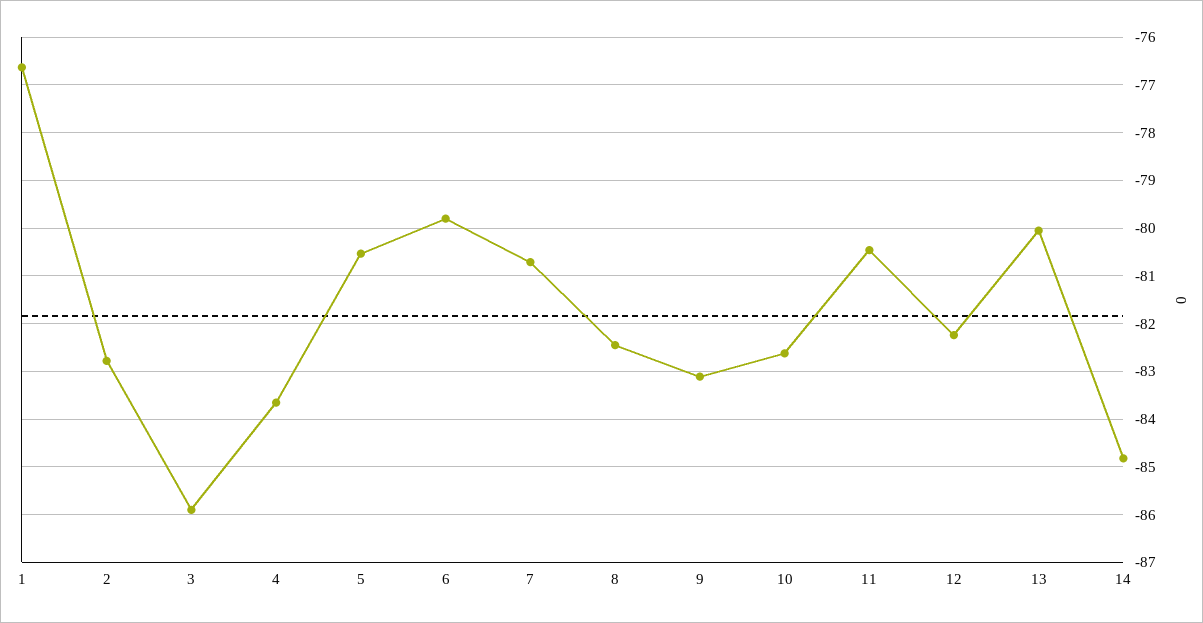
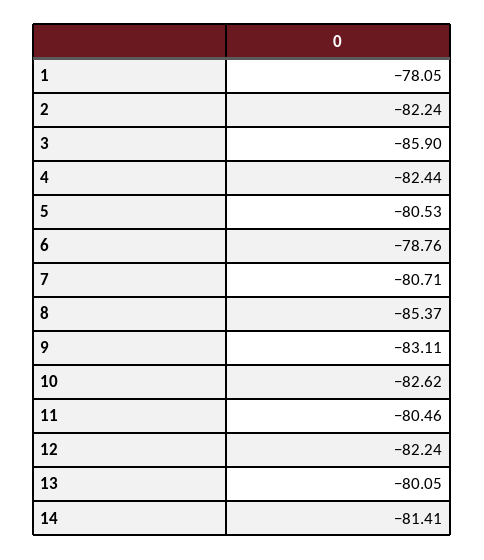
1: -76.6 -> -78.05
2: -82.8 -> -82.24
4: -83.6 -> -82.44
6: -79.8 -> -78.76
8: -82.4 -> -85.37
14: -84.8 -> -81.41

